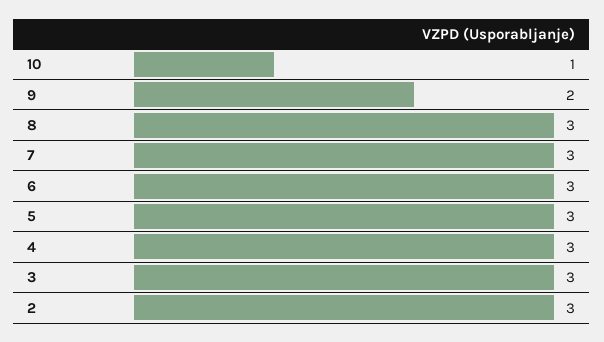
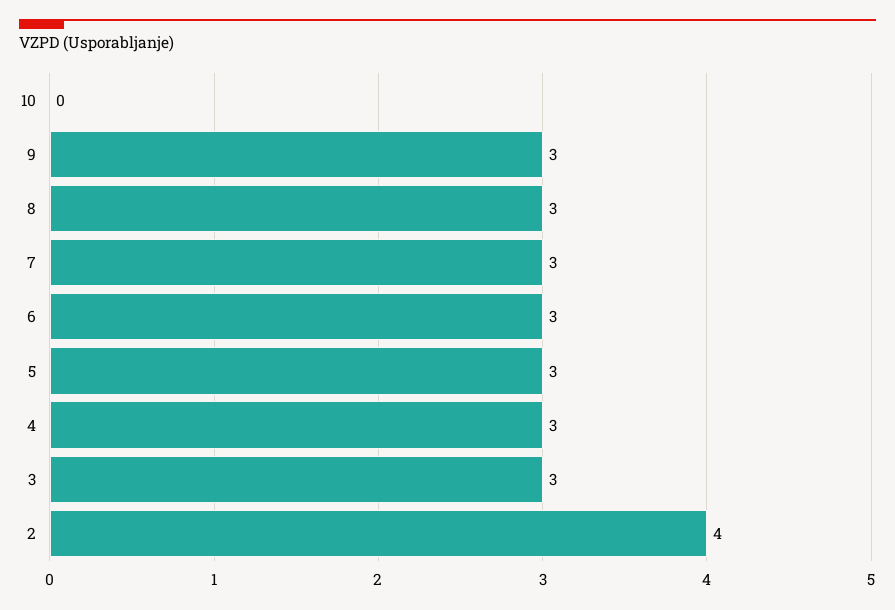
10: 1 -> 0
9: 2 -> 3
2: 3 -> 4

